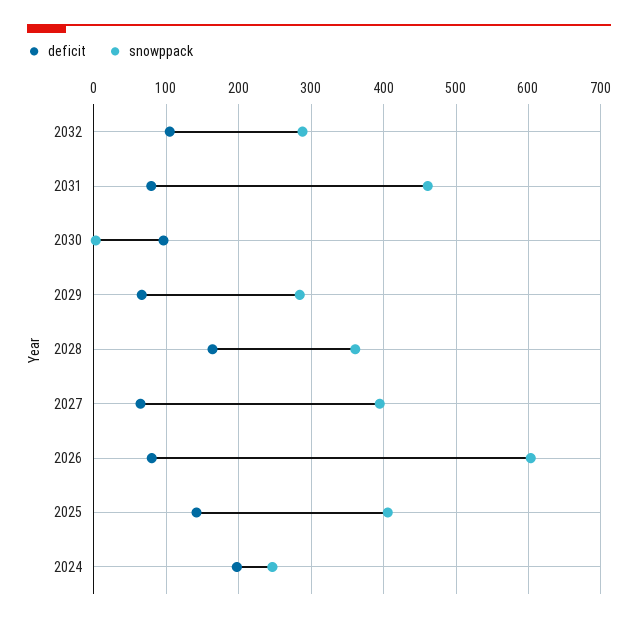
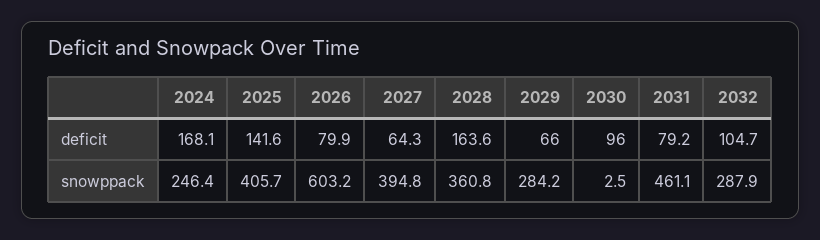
deficit, 2024: 200 -> 168.1

